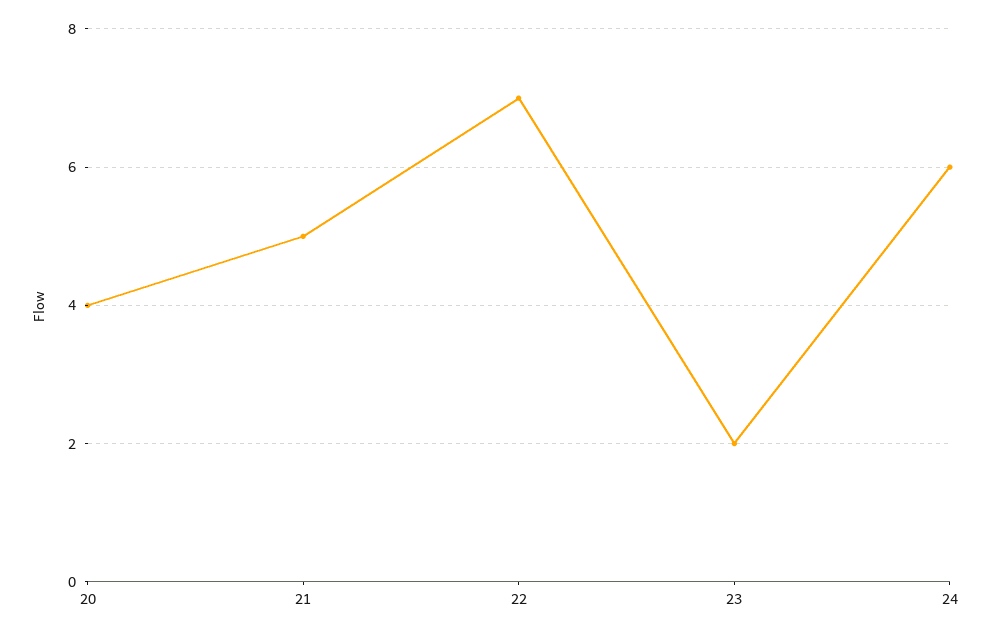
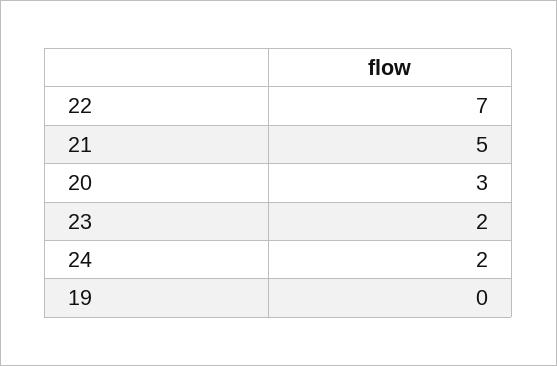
20: 4 -> 3
24: 6 -> 2
19: none -> 0

